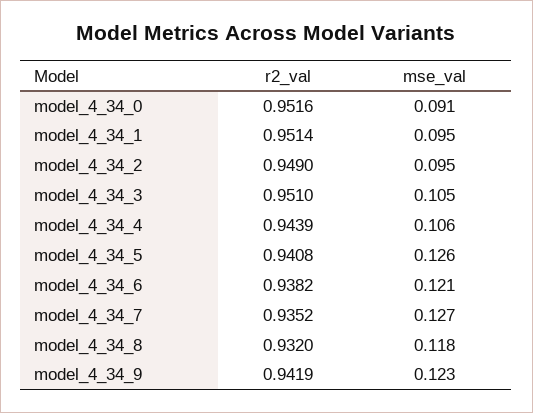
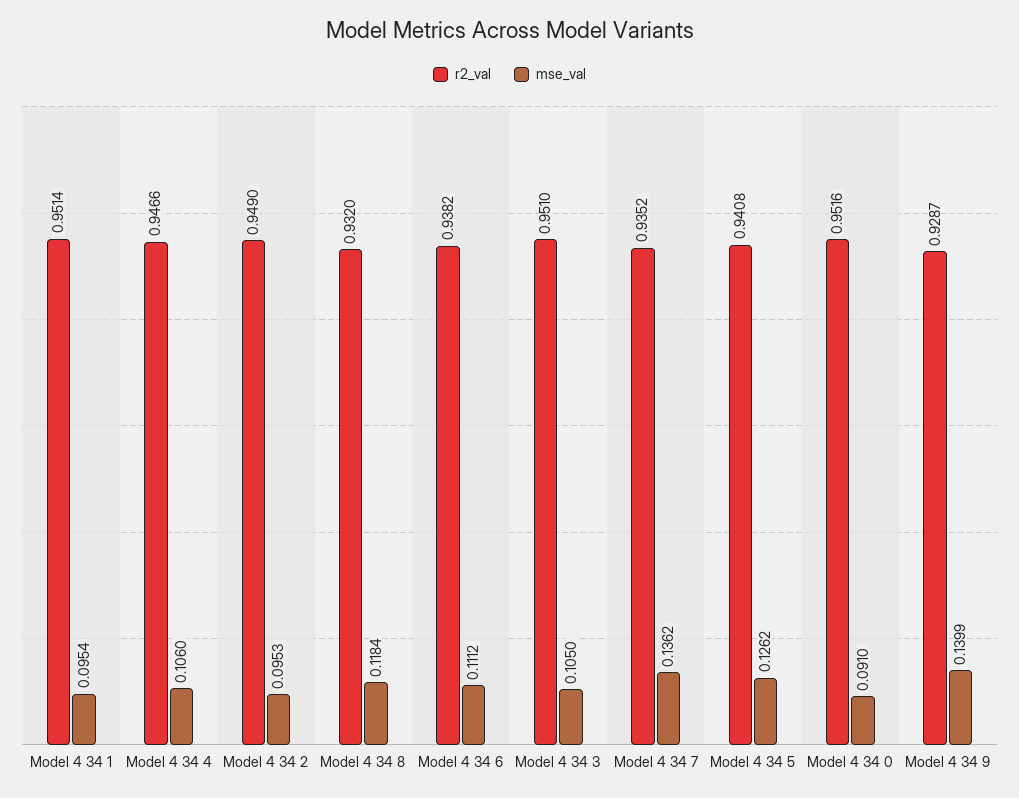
r2_val, model_4_34_4: 0.9439 -> 0.9466
mse_val, model_4_34_6: 0.121 -> 0.1112
mse_val, model_4_34_7: 0.127 -> 0.1362
r2_val, model_4_34_9: 0.9419 -> 0.9287
mse_val, model_4_34_9: 0.123 -> 0.1399

